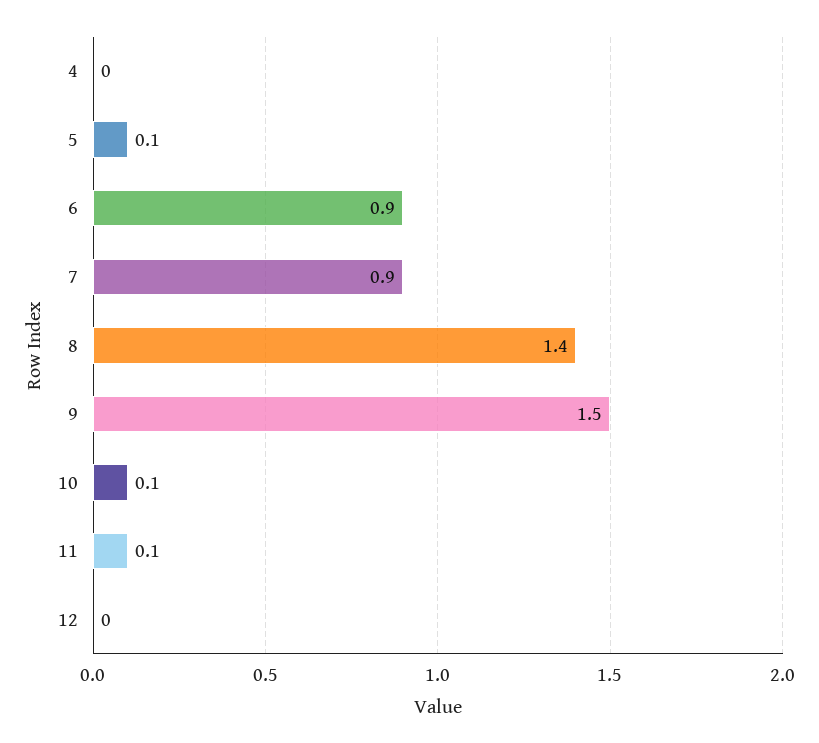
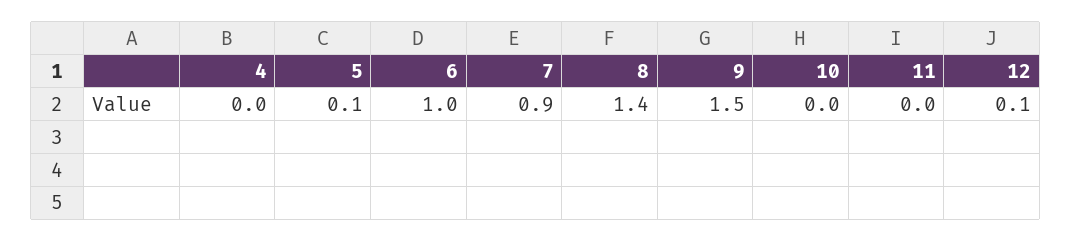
6: 0.9 -> 1
10: 0.1 -> 0
11: 0.1 -> 0
12: 0 -> 0.1

